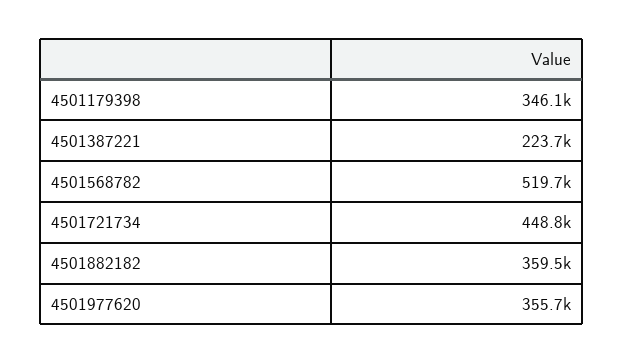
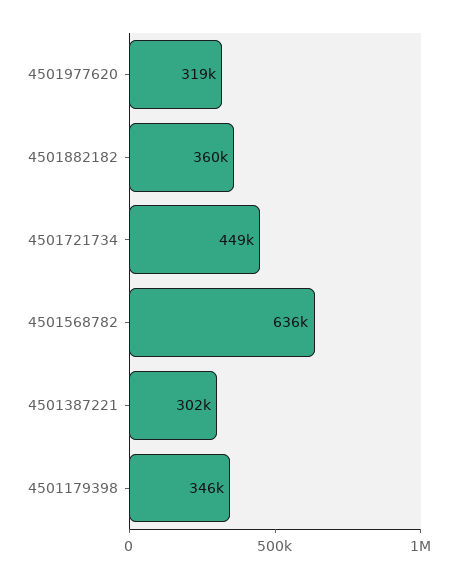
4501387221: 223700 -> 302000
4501568782: 519700 -> 636000
4501977620: 355700 -> 319000

